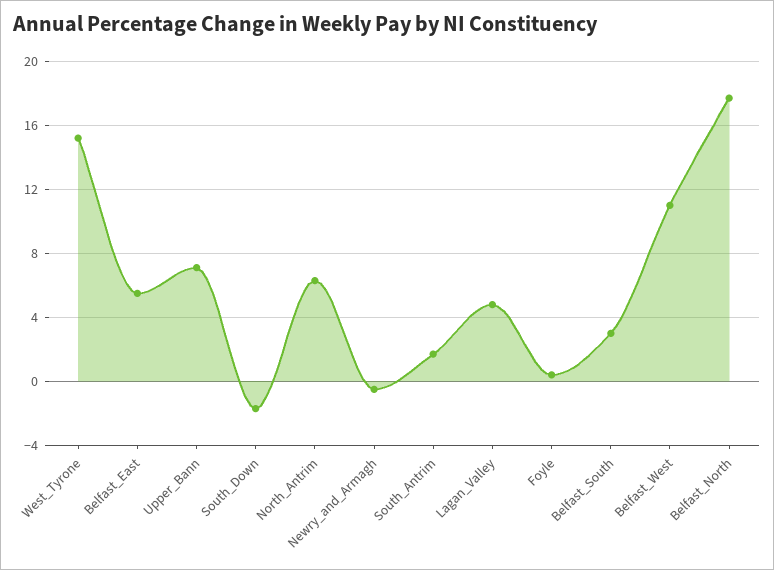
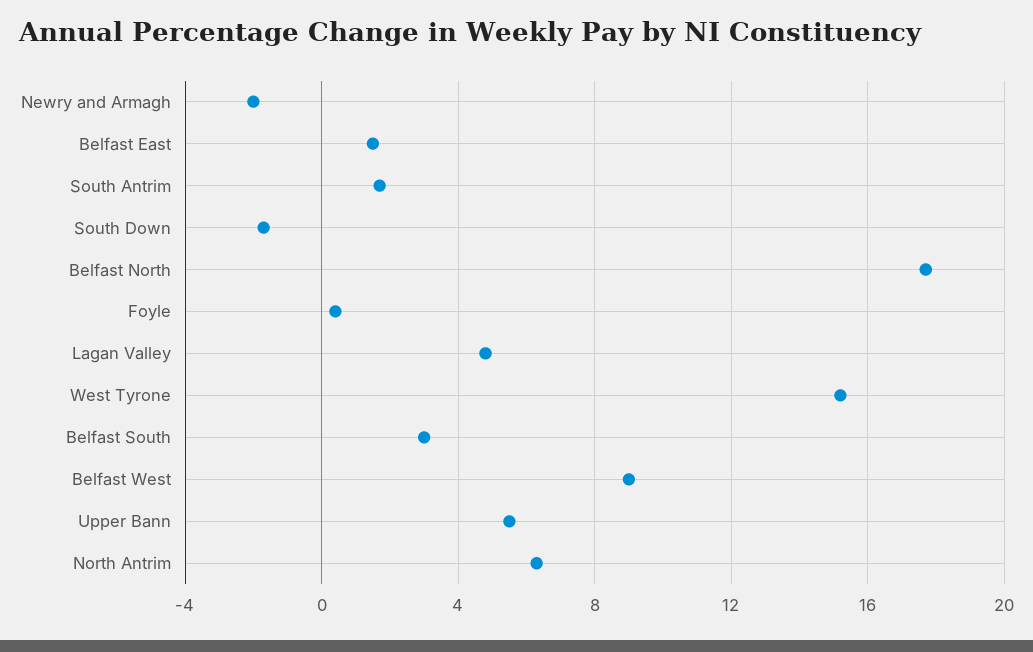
Belfast_East: 5.5 -> 1.5
Upper_Bann: 7 -> 5.5
Newry_and_Armagh: -0.5 -> -2
Belfast_West: 11 -> 9

